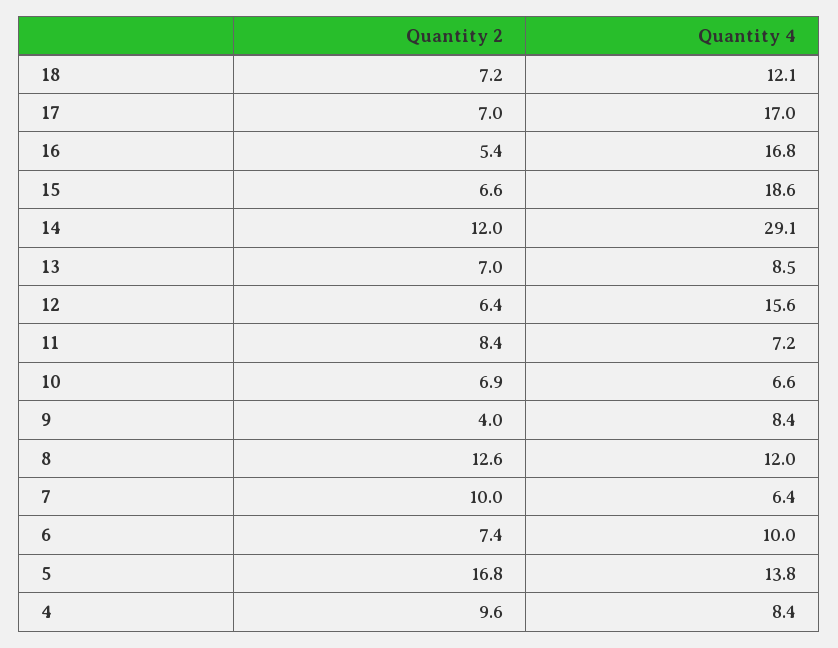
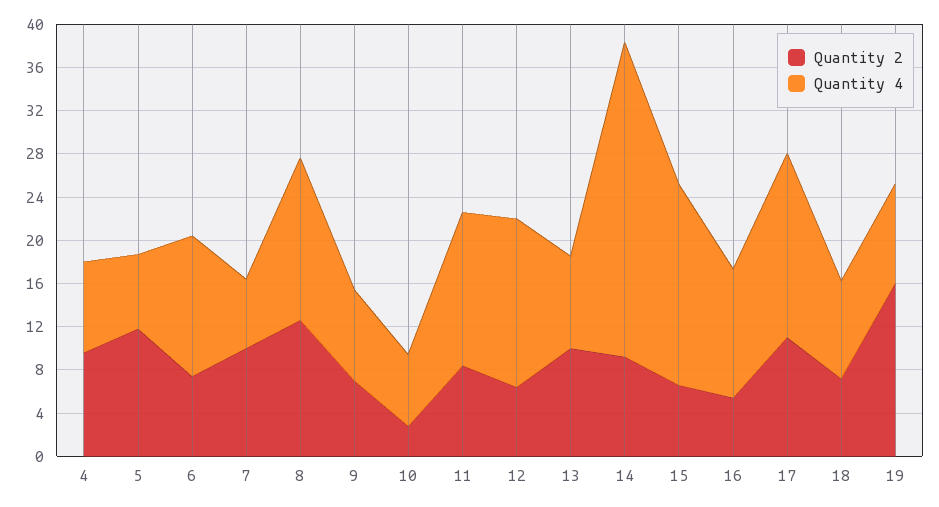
Quantity 4, 18: 12.1 -> 9
Quantity 2, 17: 7 -> 11
Quantity 4, 16: 16.8 -> 12
Quantity 2, 14: 12 -> 9
Quantity 2, 13: 7 -> 10
Quantity 4, 11: 7.2 -> 14
Quantity 2, 10: 6.9 -> 3
Quantity 2, 9: 4 -> 7
Quantity 4, 8: 12 -> 15
Quantity 4, 6: 10 -> 13
Quantity 2, 5: 16.8 -> 12
Quantity 4, 5: 13.8 -> 7
Quantity 2, 19: none -> 16
Quantity 4, 19: none -> 9

